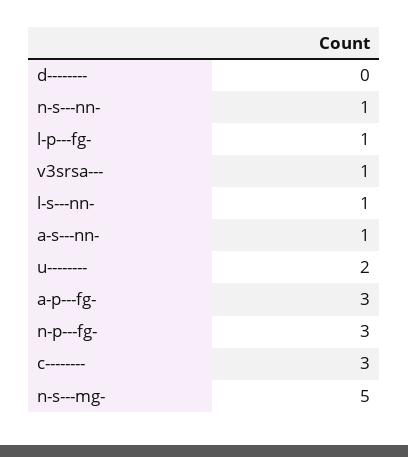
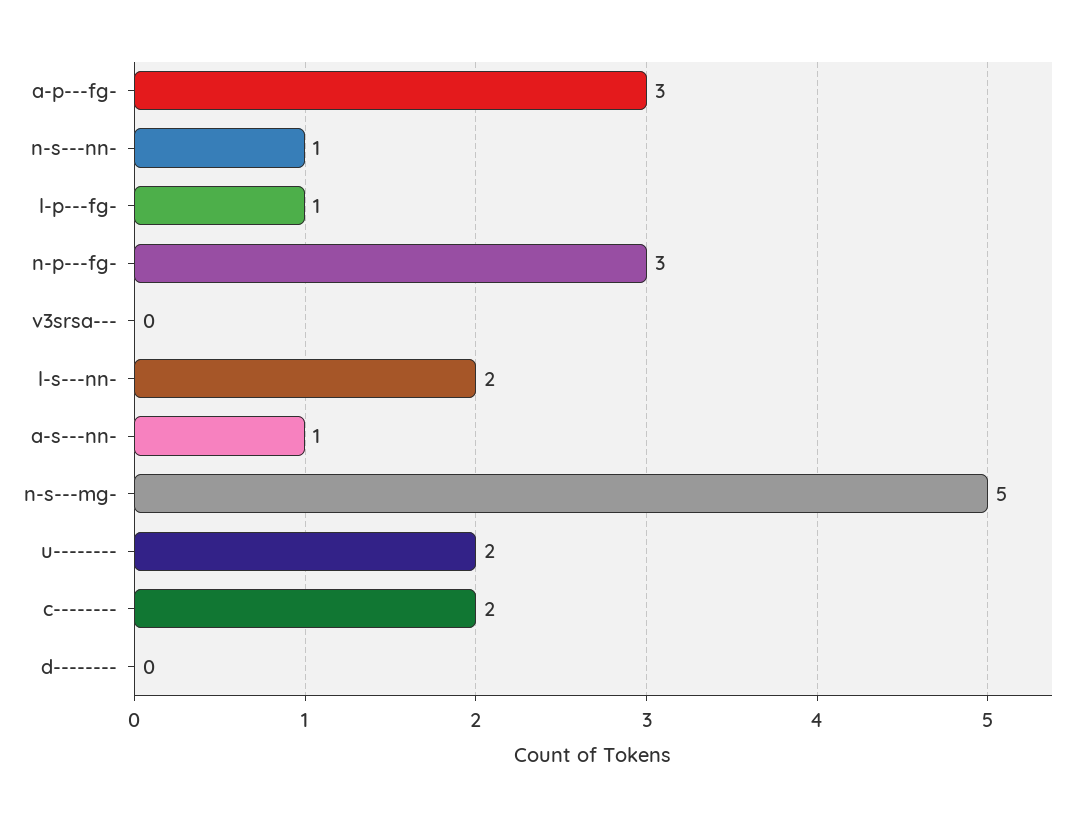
v3srsa---: 1 -> 0
l-s---nn-: 1 -> 2
c--------: 3 -> 2

